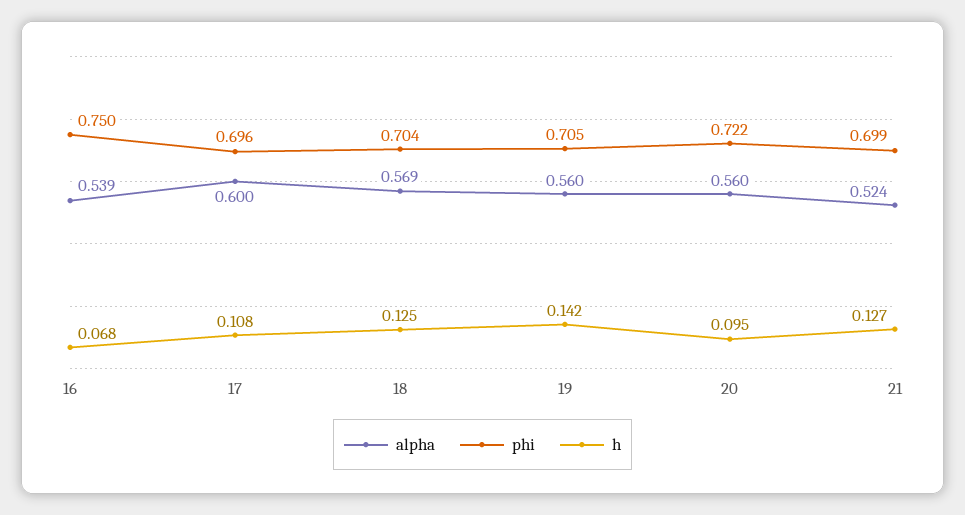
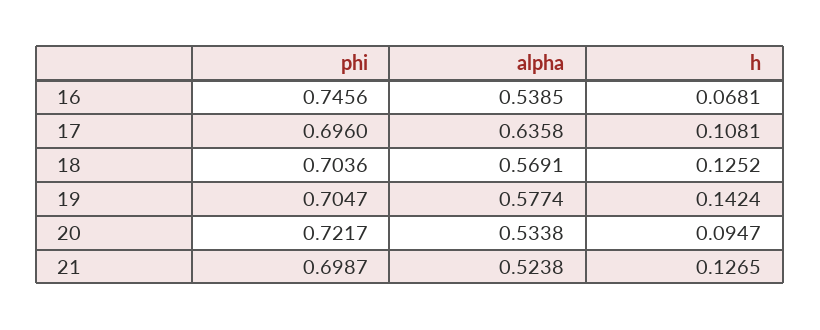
phi, 16: 0.75 -> 0.7456
alpha, 17: 0.6 -> 0.6358
alpha, 19: 0.56 -> 0.5774
alpha, 20: 0.56 -> 0.5338

